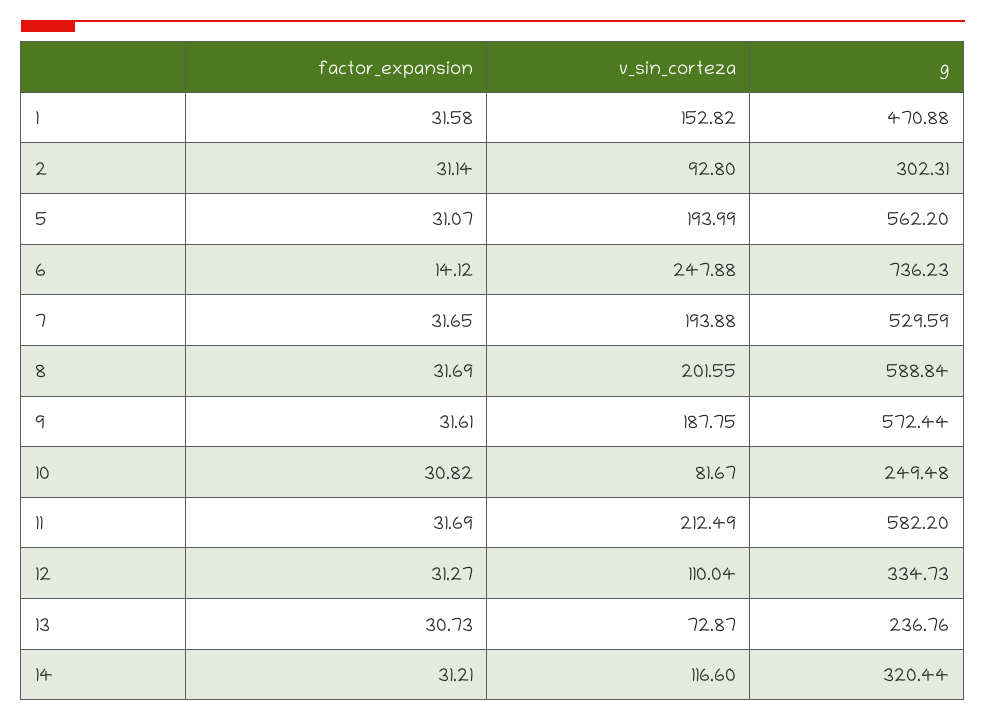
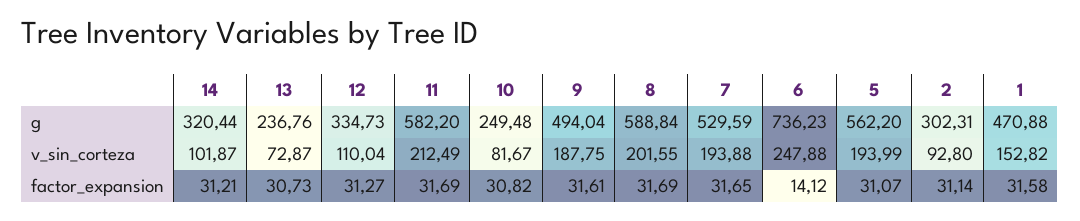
g, 9: 572.44 -> 494.04
v_sin_corteza, 14: 116.6 -> 101.87

